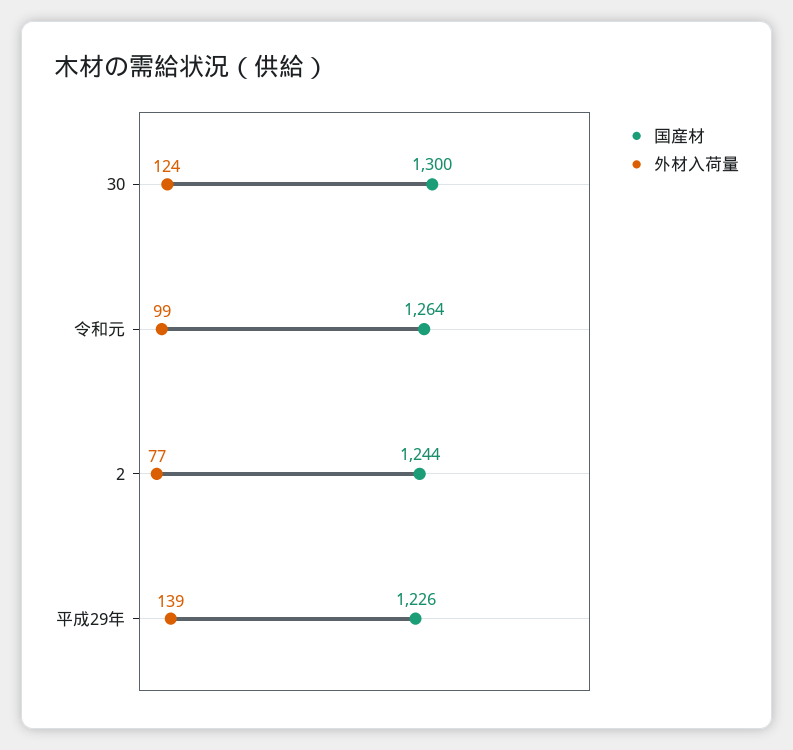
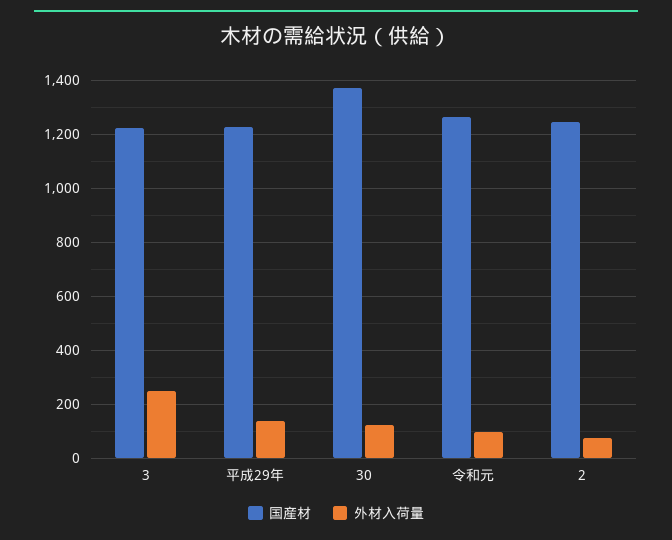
国産材, 30: 1300 -> 1375
国産材, 3: none -> 1225
外材入荷量, 3: none -> 250

